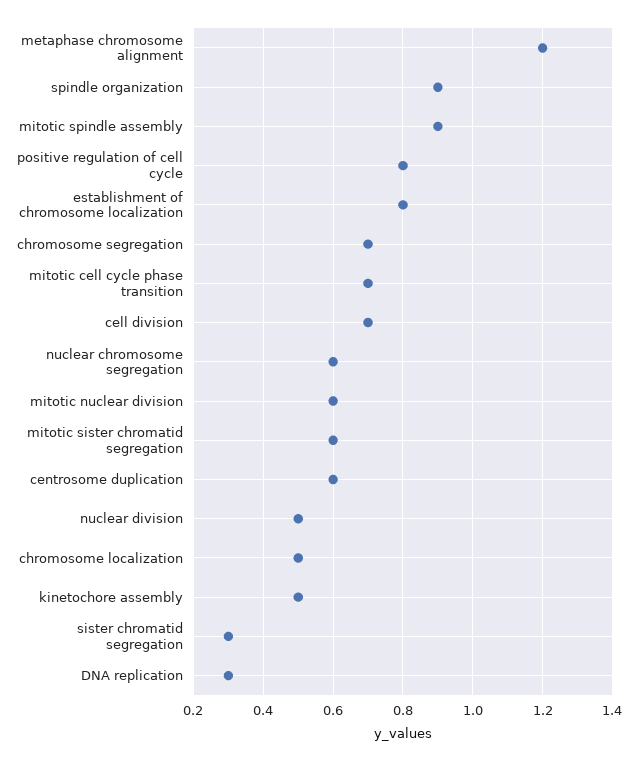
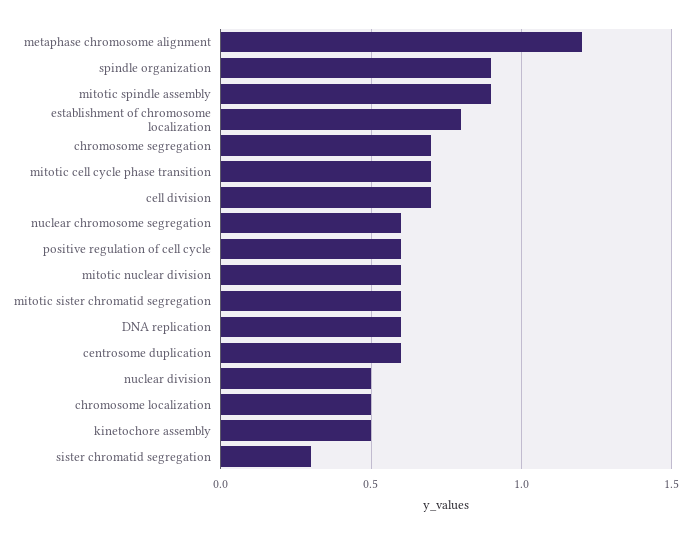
positive regulation of cell cycle: 0.8 -> 0.6
DNA replication: 0.3 -> 0.6

